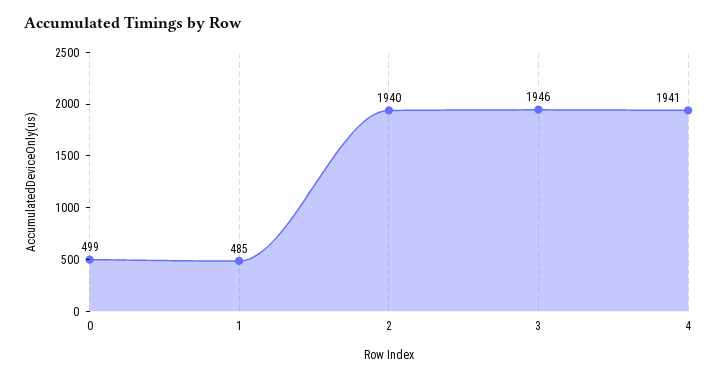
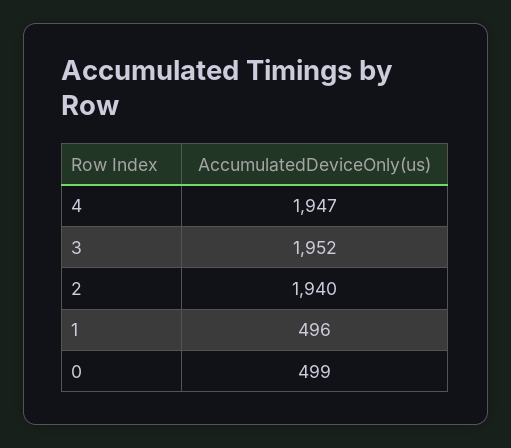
1: 485 -> 496
3: 1946 -> 1952
4: 1941 -> 1947

